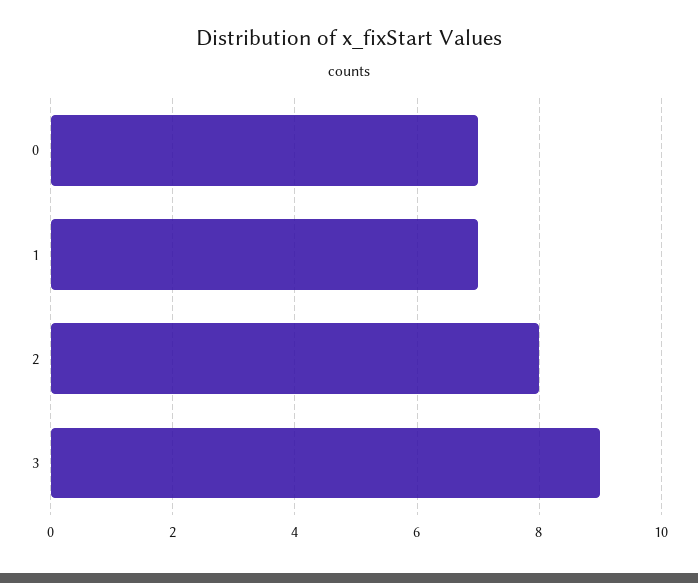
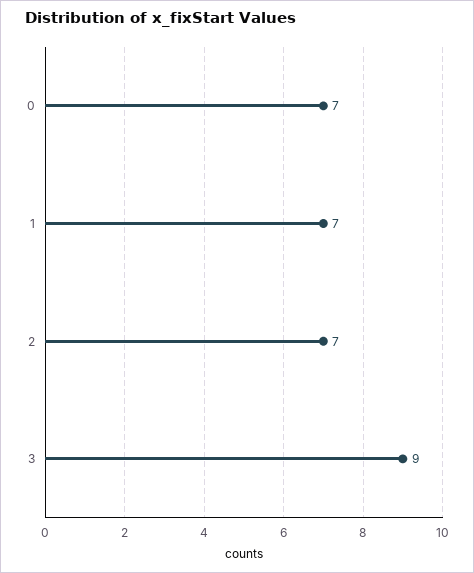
2: 8 -> 7

